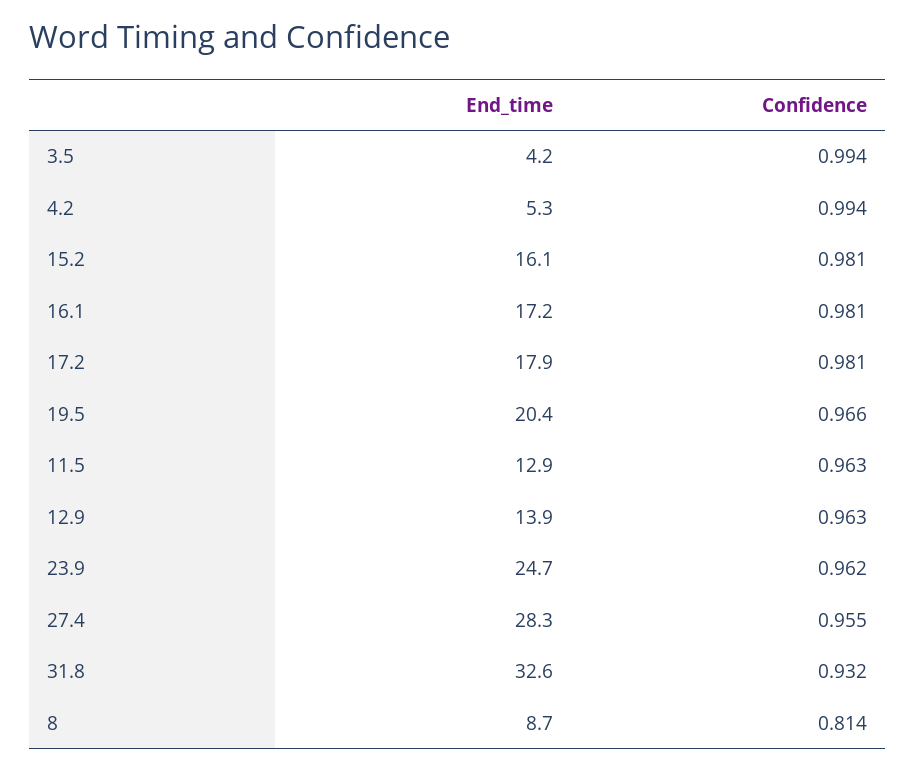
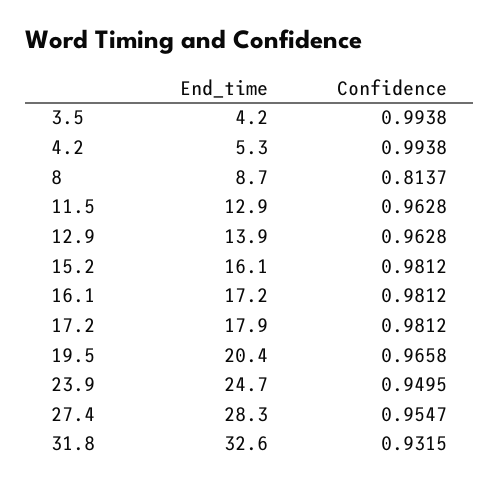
Confidence, 23.9: 0.962 -> 0.9495

